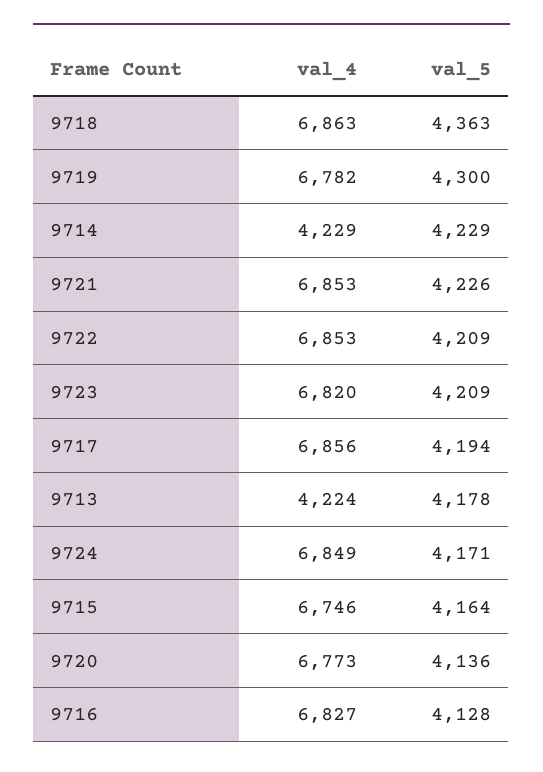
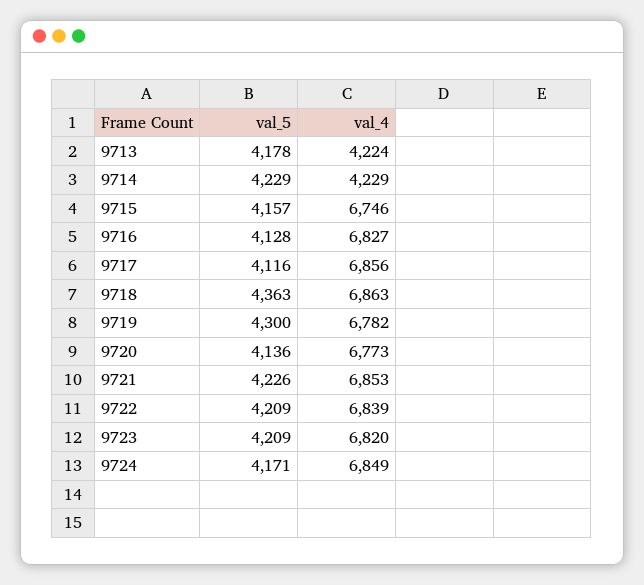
val_4, 9722: 6853 -> 6839
val_5, 9717: 4194 -> 4116
val_5, 9715: 4164 -> 4157

